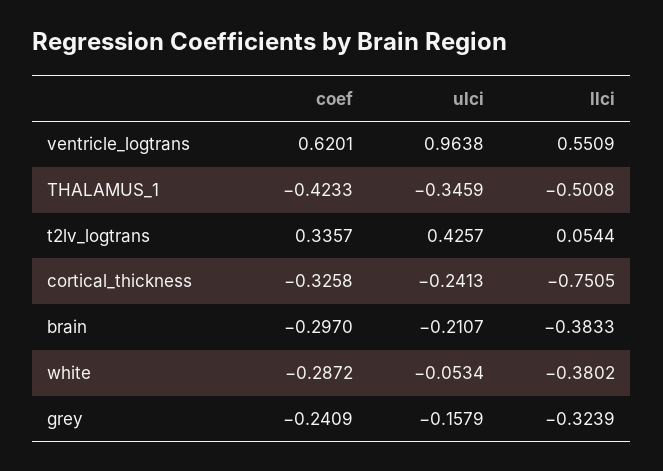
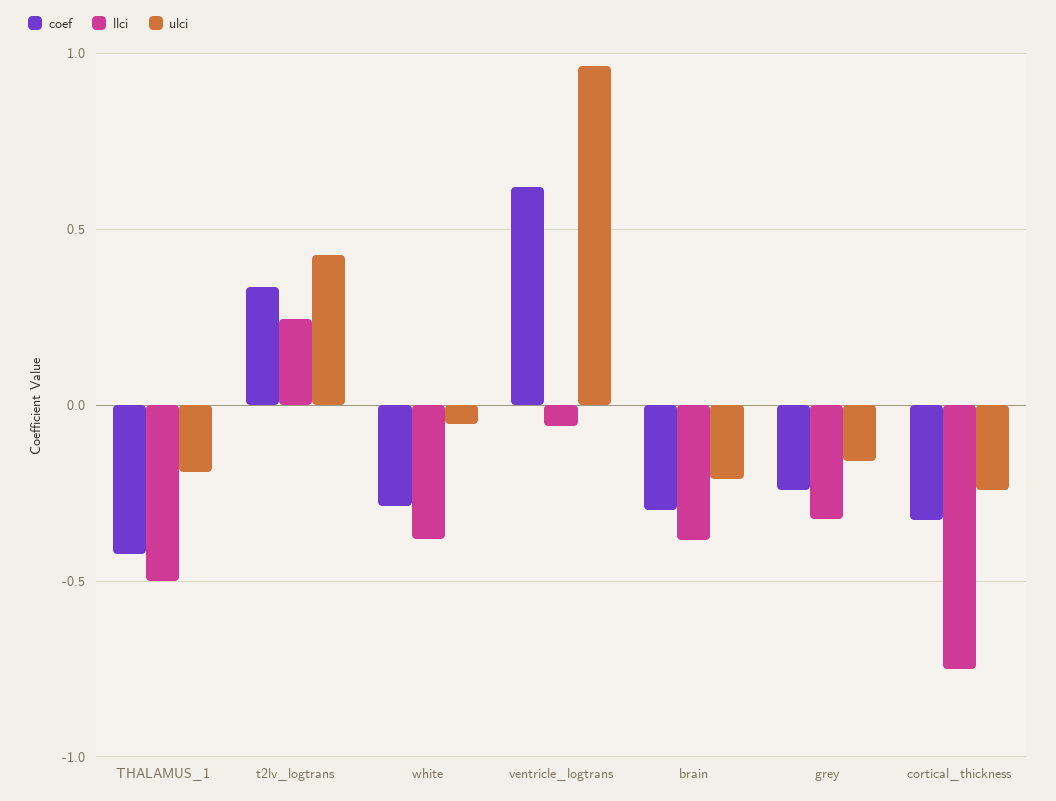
llci, ventricle_logtrans: 0.5509 -> -0.05
ulci, THALAMUS_1: -0.3459 -> -0.2
llci, t2lv_logtrans: 0.0544 -> 0.25

